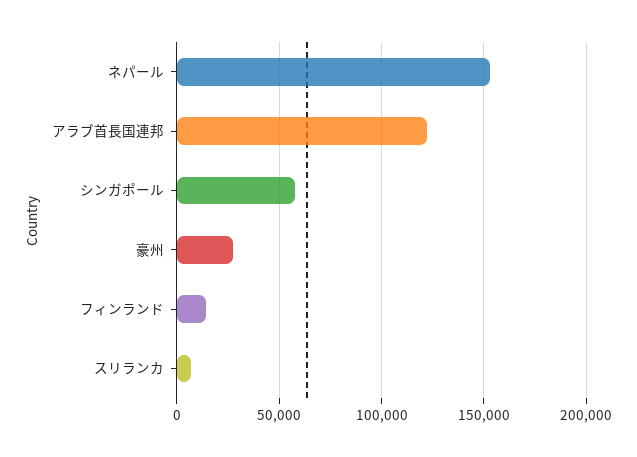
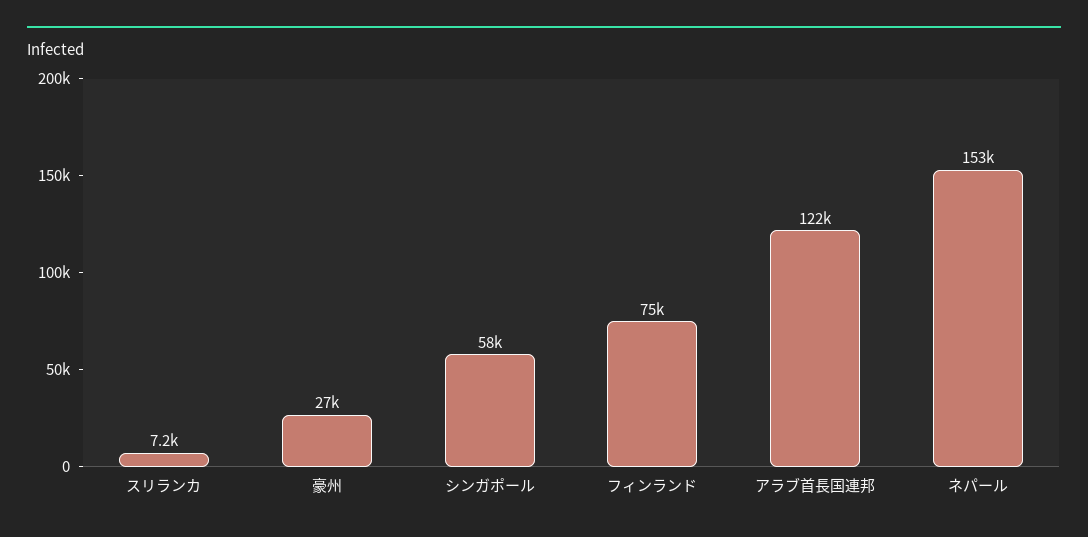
フィンランド: 15000 -> 75000

